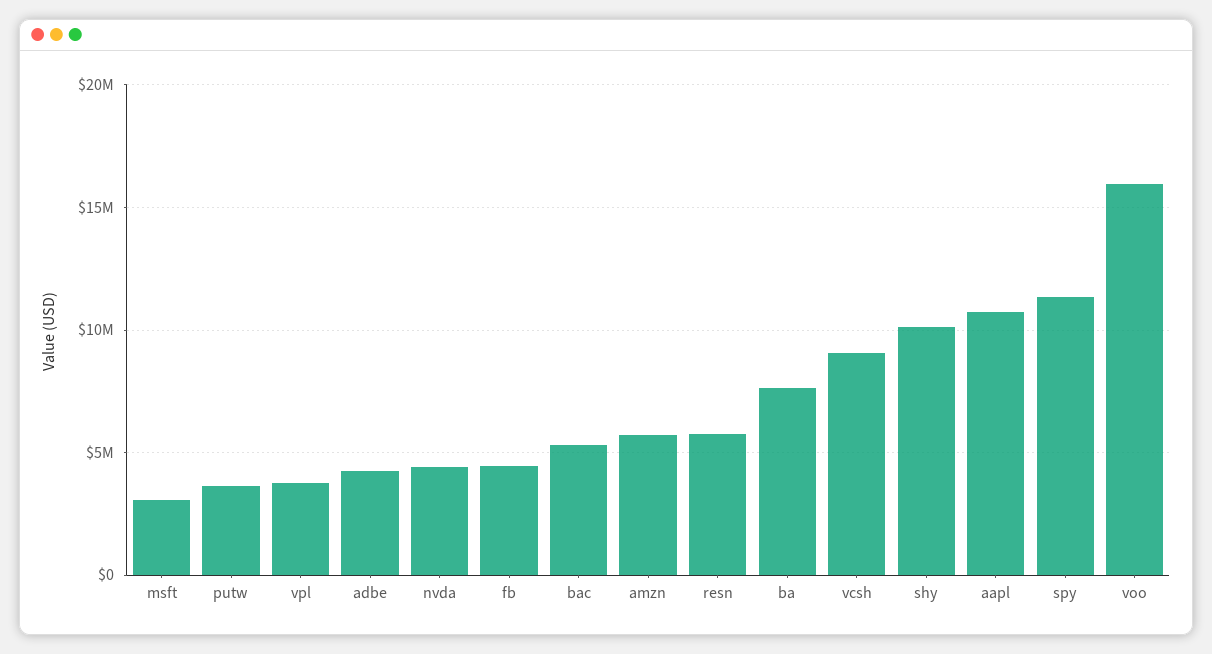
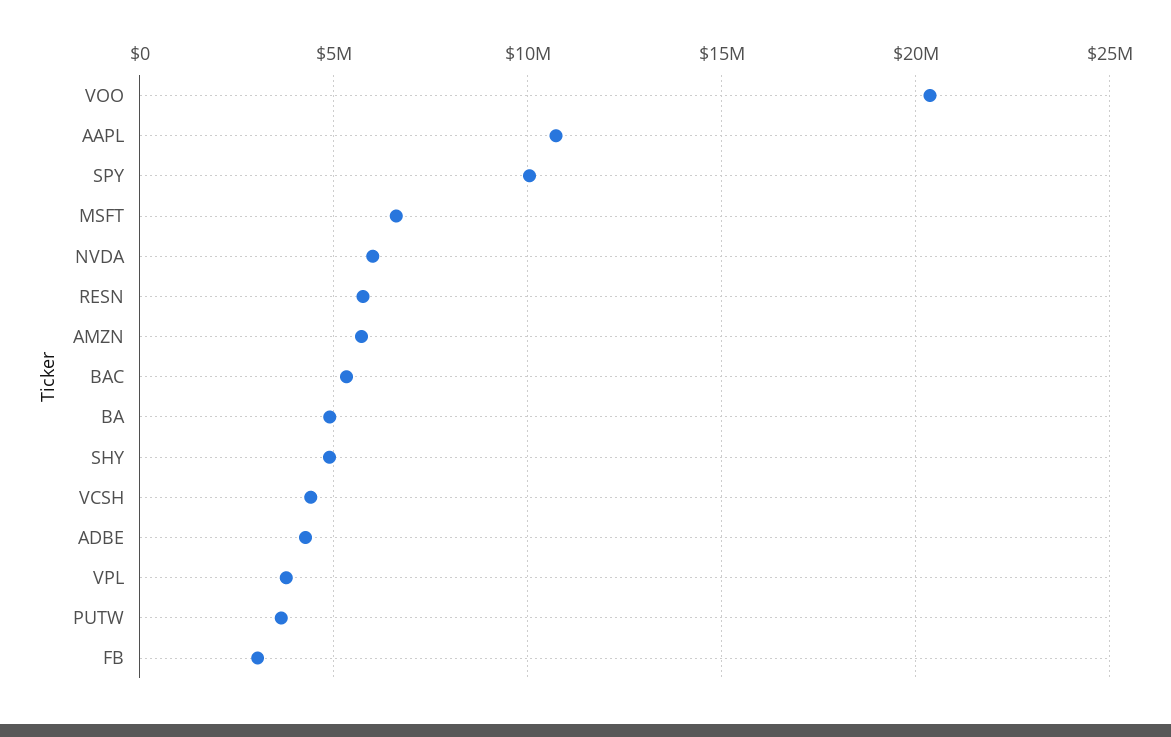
msft: 3000000 -> 6500000
nvda: 4500000 -> 6000000
fb: 4500000 -> 3000000
ba: 7500000 -> 5000000
vcsh: 9000000 -> 4500000
shy: 10000000 -> 5000000
spy: 11500000 -> 10000000
voo: 16000000 -> 20500000

